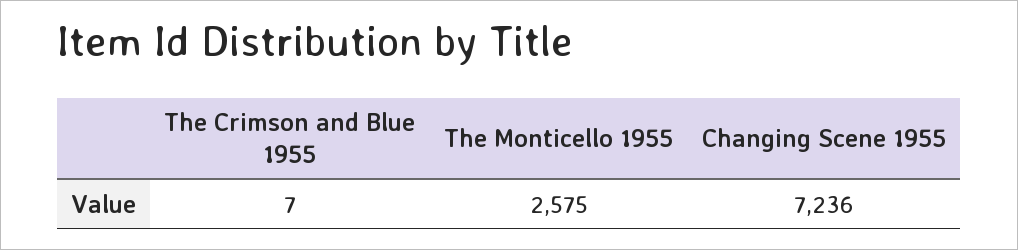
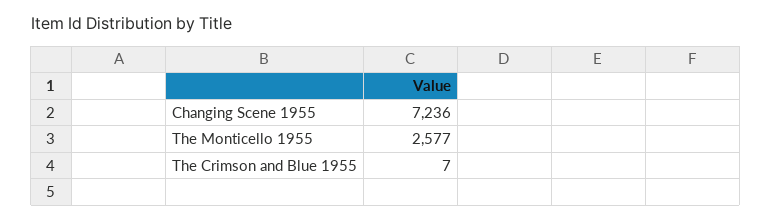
The Monticello 1955: 2575 -> 2577

